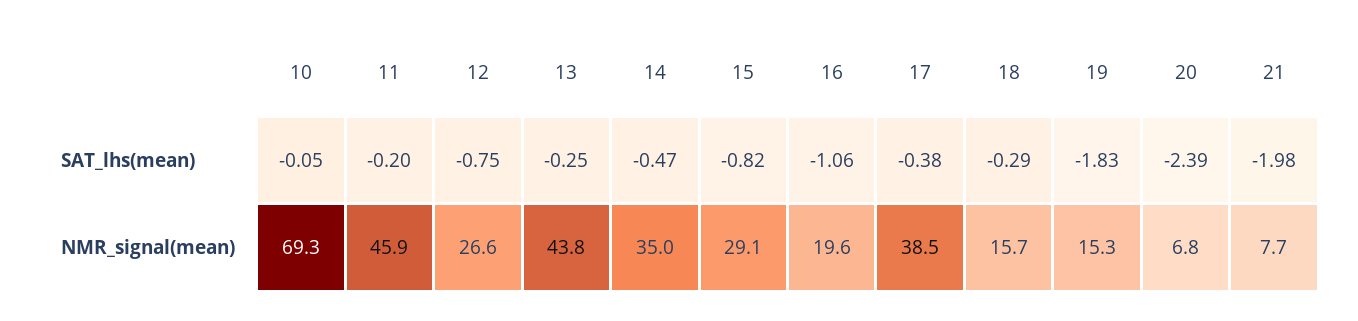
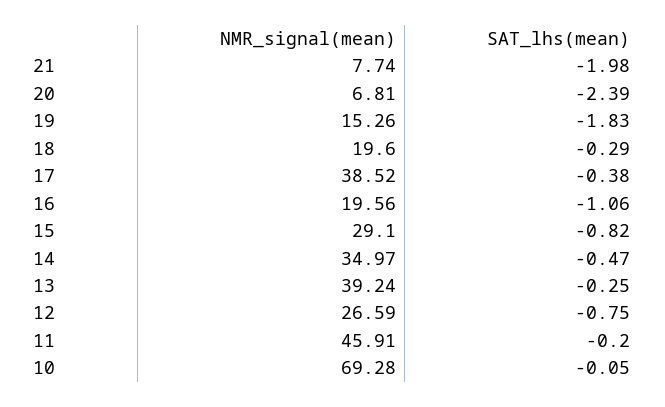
13, NMR_signal(mean): 43.8 -> 39.24
18, NMR_signal(mean): 15.7 -> 19.6

